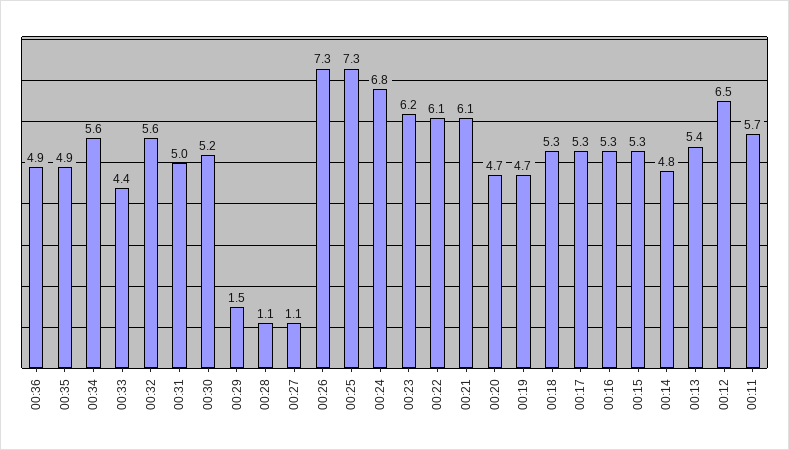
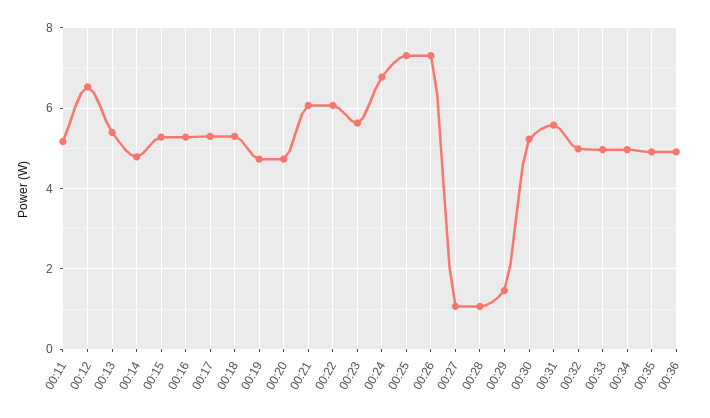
00:34: 5.6 -> 5
00:33: 4.4 -> 5
00:32: 5.6 -> 5
00:31: 5 -> 5.6
00:23: 6.2 -> 5.6
00:11: 5.7 -> 5.2

